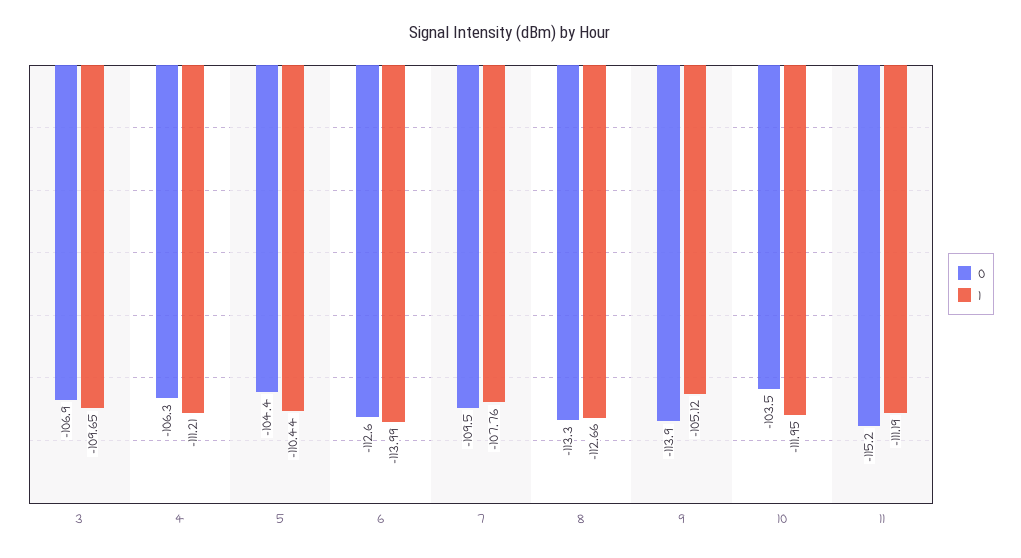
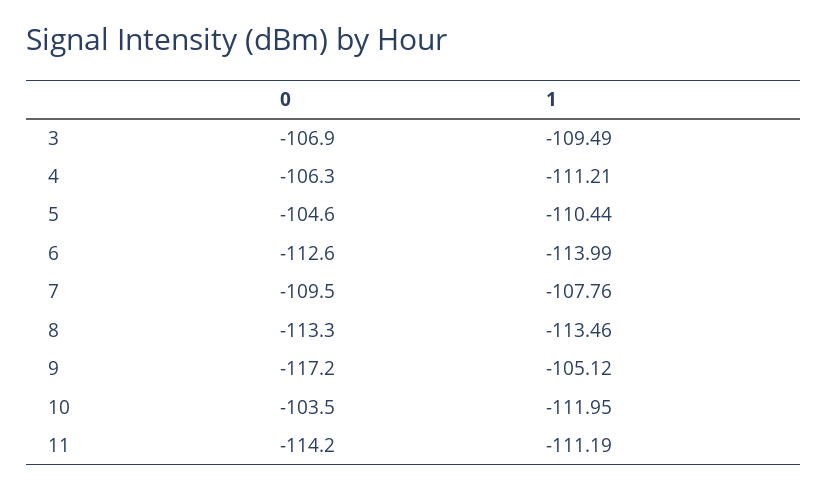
1, 3: -109.65 -> -109.49
0, 5: -104.4 -> -104.6
1, 8: -112.66 -> -113.46
0, 9: -113.9 -> -117.2
0, 11: -115.2 -> -114.2

